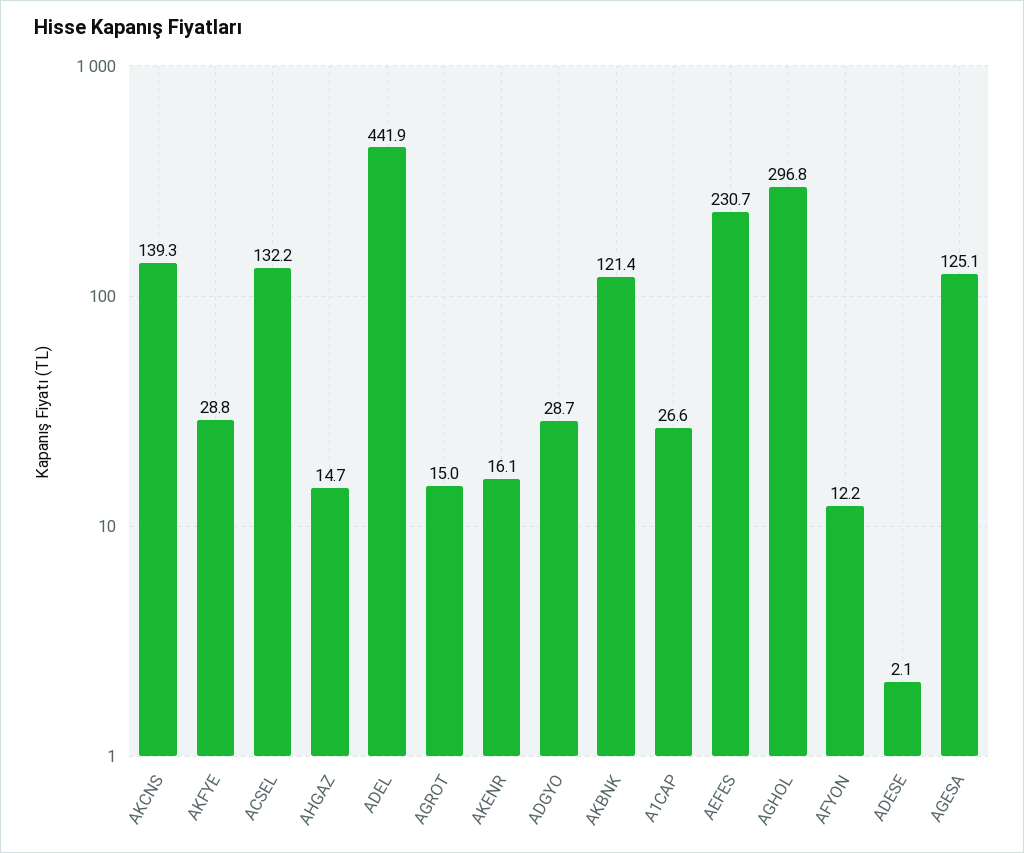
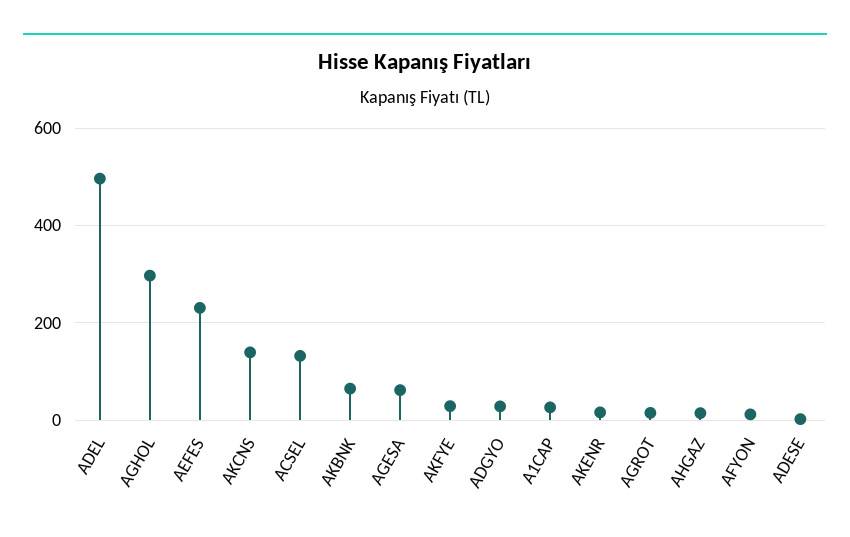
ADEL: 441.9 -> 500
AKBNK: 121.4 -> 60
AGESA: 125.1 -> 60

